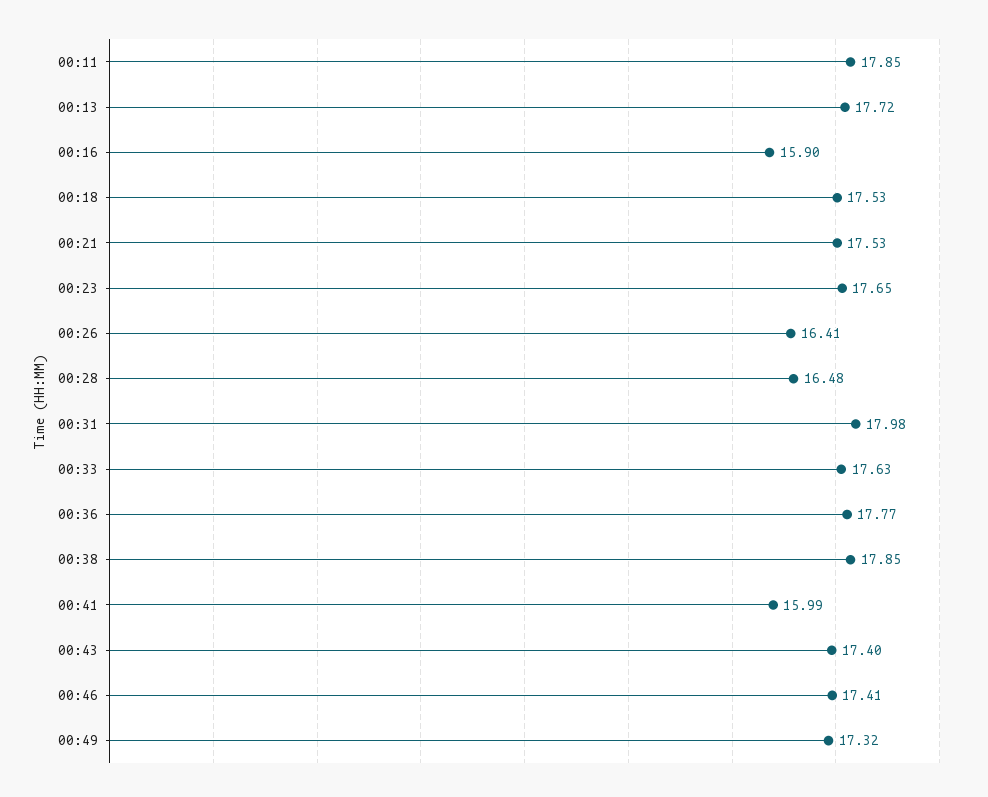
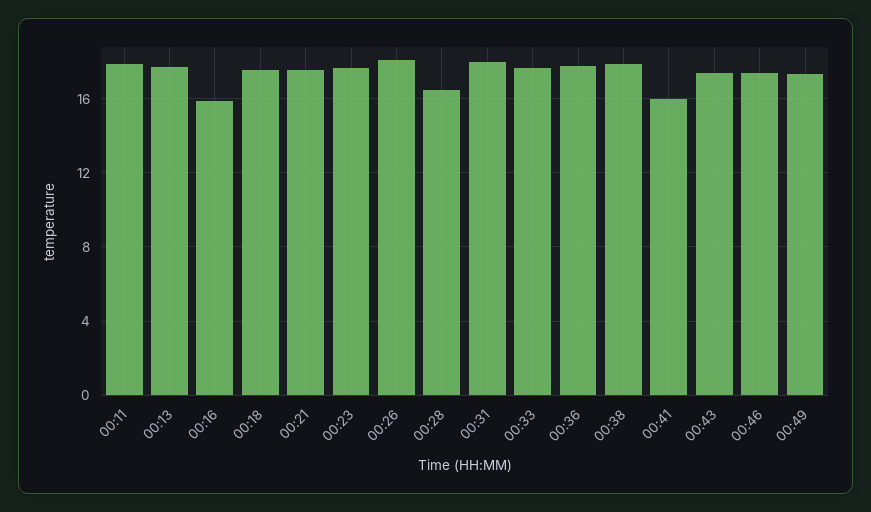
00:26: 16.41 -> 18

